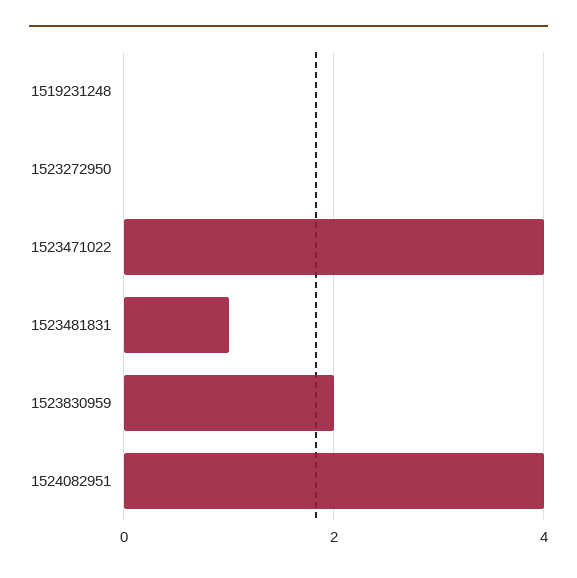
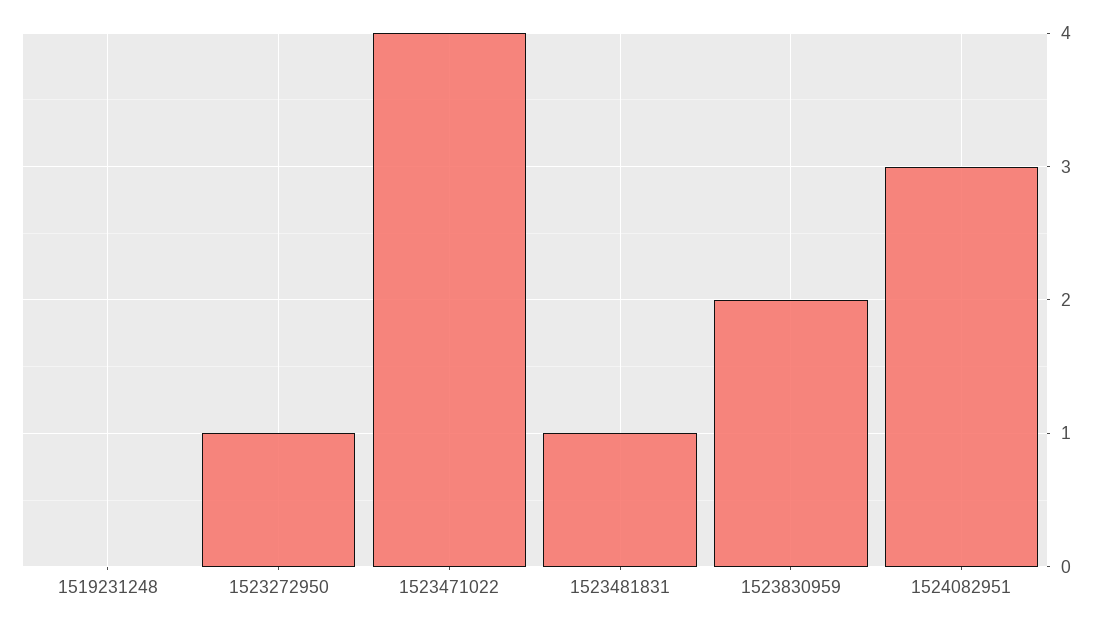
1523272950: 0 -> 1
1524082951: 4 -> 3

